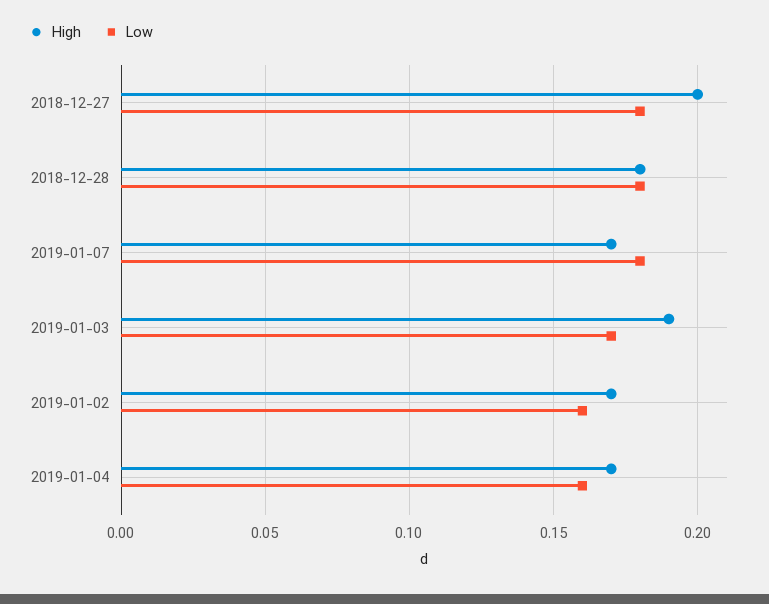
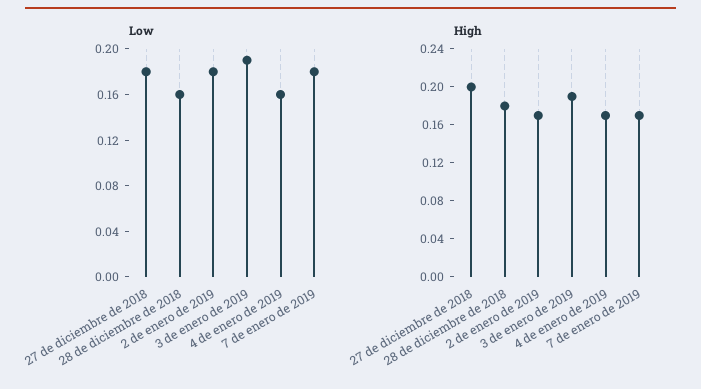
Low, 2018-12-28: 0.18 -> 0.16
Low, 2019-01-03: 0.17 -> 0.19
Low, 2019-01-02: 0.16 -> 0.18

